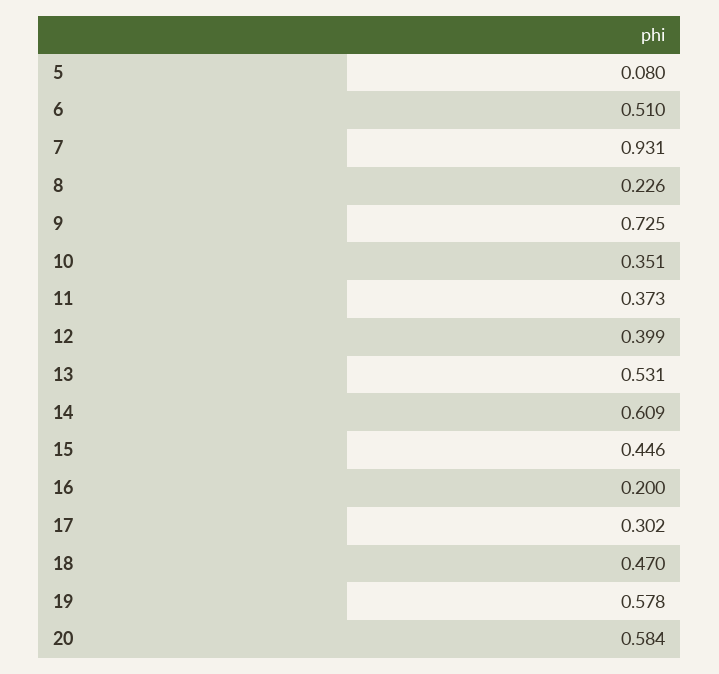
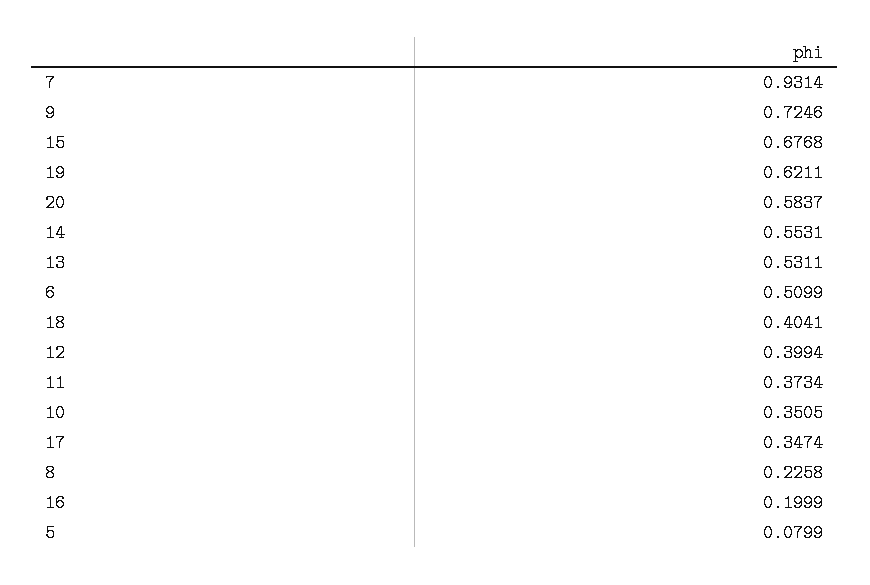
14: 0.609 -> 0.5531
15: 0.446 -> 0.6768
17: 0.302 -> 0.3474
18: 0.47 -> 0.4041
19: 0.578 -> 0.6211

